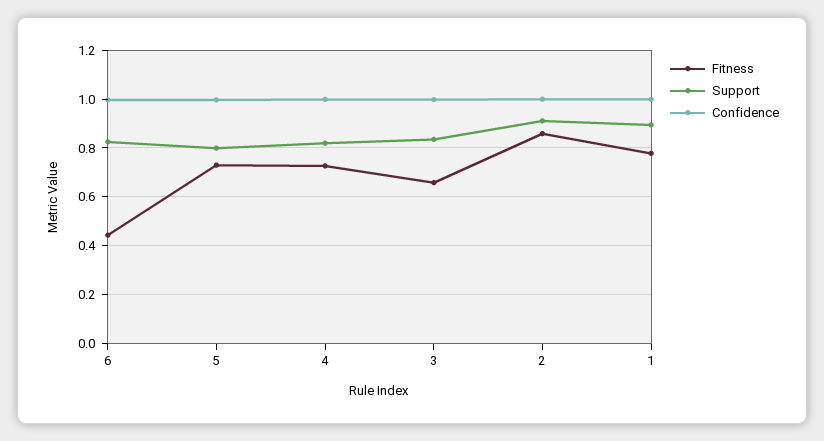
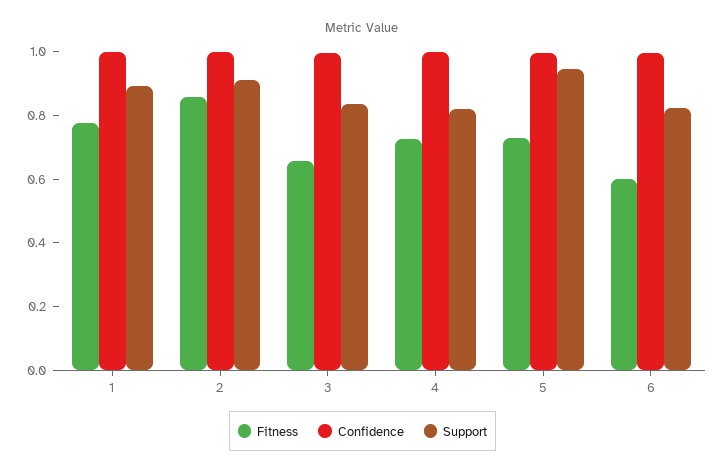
Fitness, 6: 0.45 -> 0.6
Support, 5: 0.8 -> 0.95

